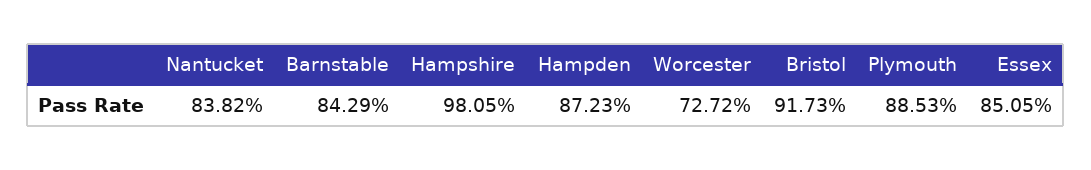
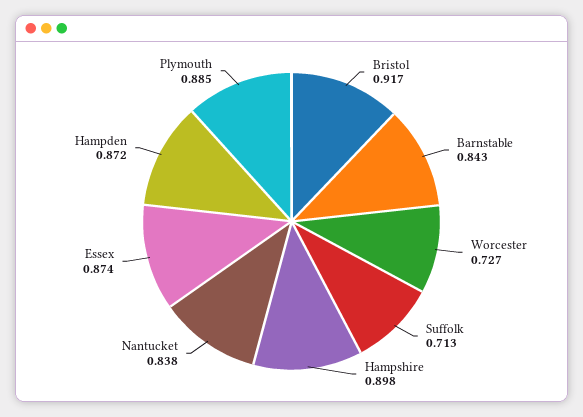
Hampshire: 0.9805 -> 0.898
Essex: 0.8505 -> 0.874
Suffolk: none -> 0.713

